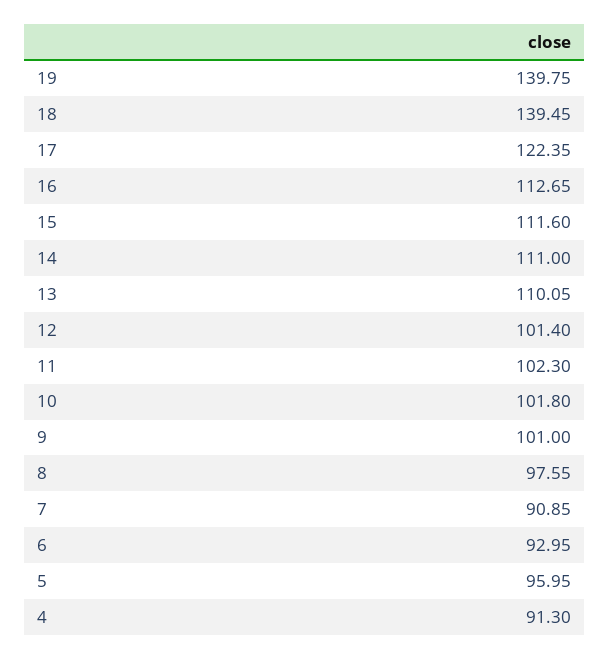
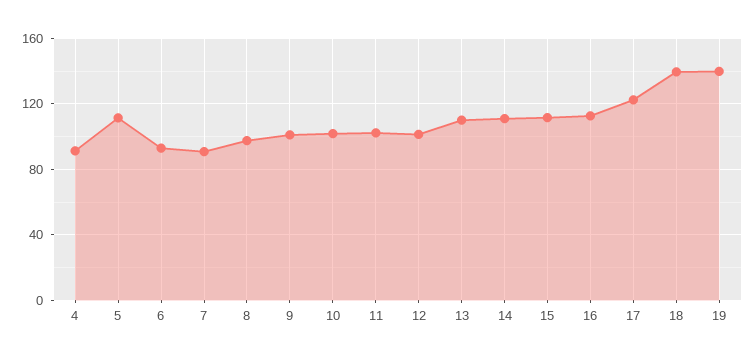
5: 95.95 -> 110

